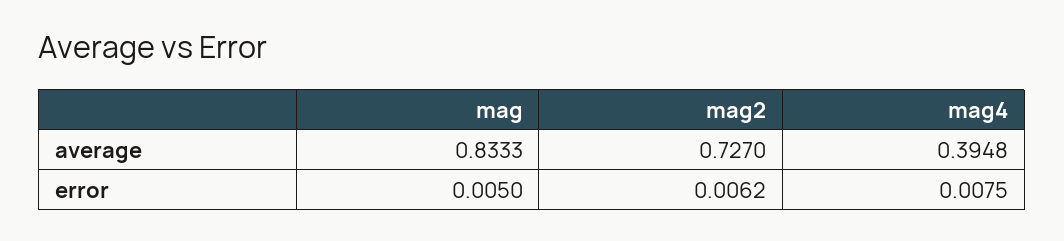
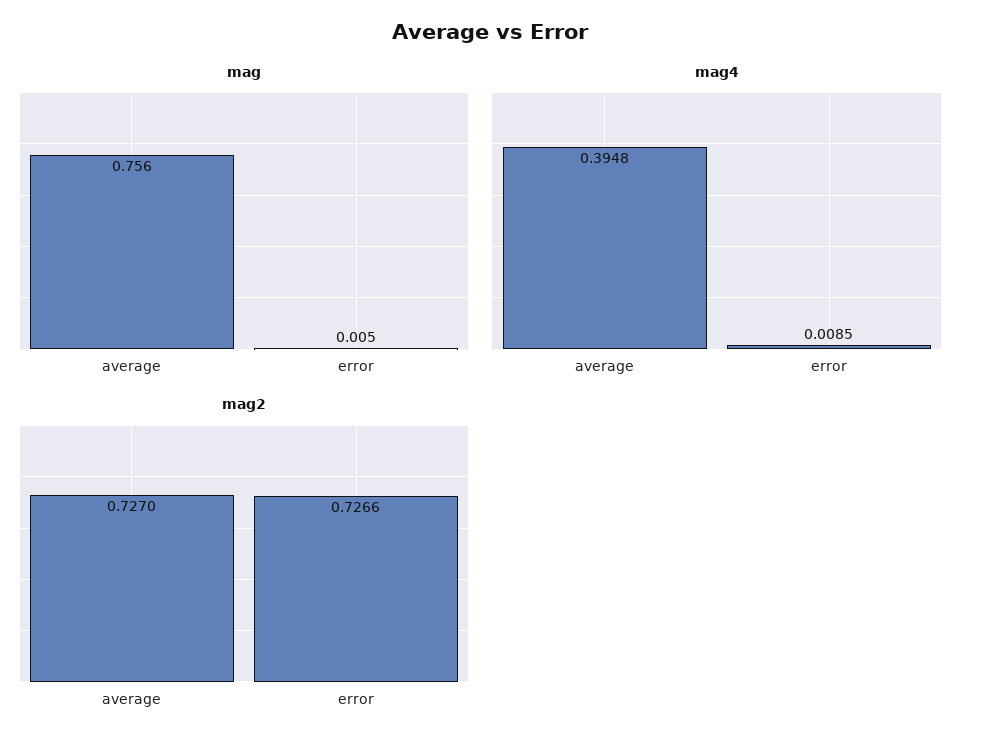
mag, average: 0.8333 -> 0.756
mag2, error: 0.0062 -> 0.7266
mag4, error: 0.0075 -> 0.0085

